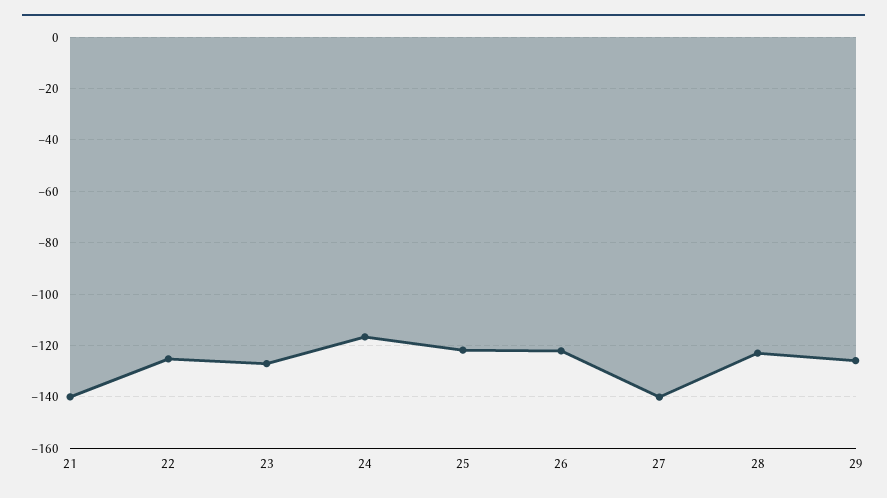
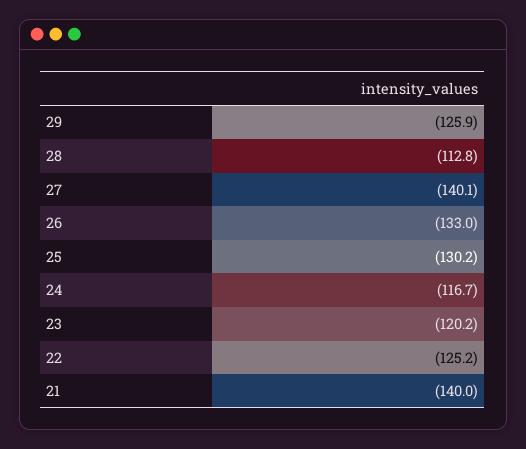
23: -127.5 -> -120.2
25: -122.5 -> -130.2
26: -122.5 -> -133
28: -122.5 -> -112.8

